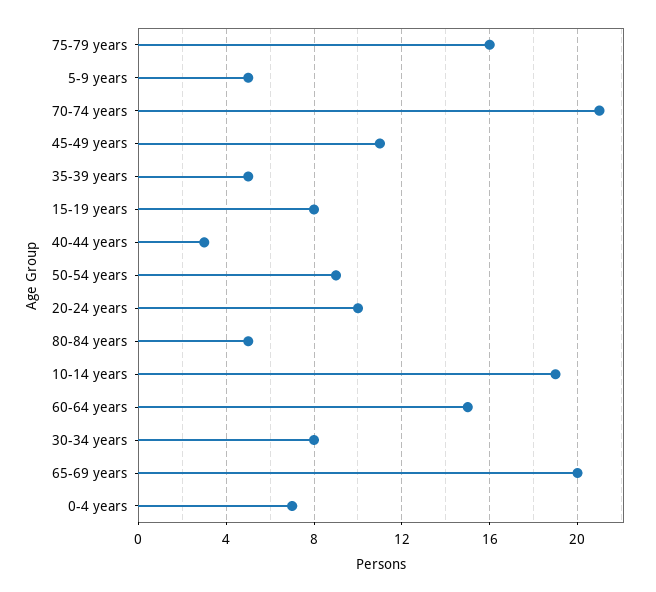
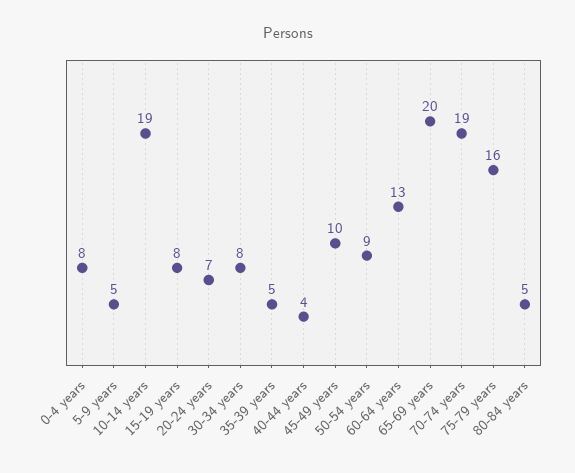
70-74 years: 21 -> 19
45-49 years: 11 -> 10
40-44 years: 3 -> 4
20-24 years: 10 -> 7
60-64 years: 15 -> 13
0-4 years: 7 -> 8

